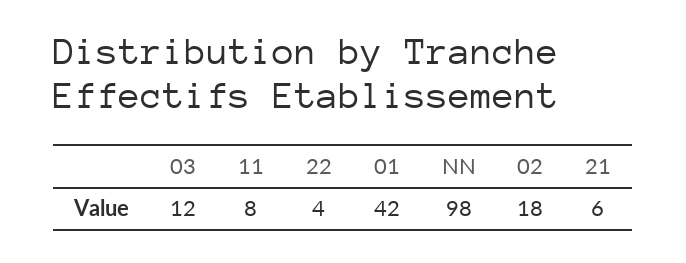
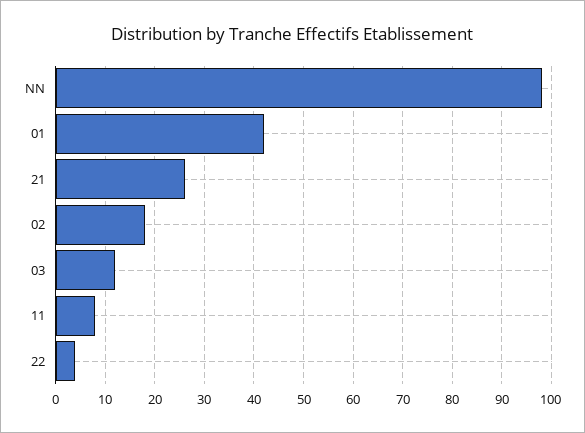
21: 6 -> 25

